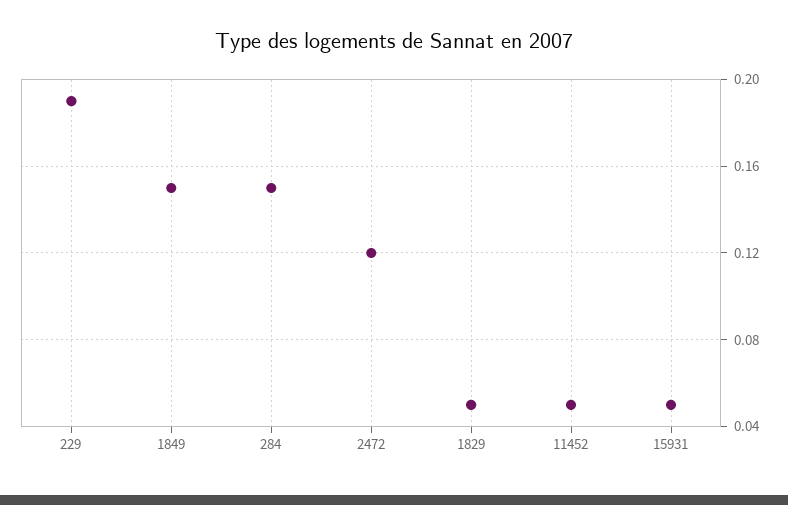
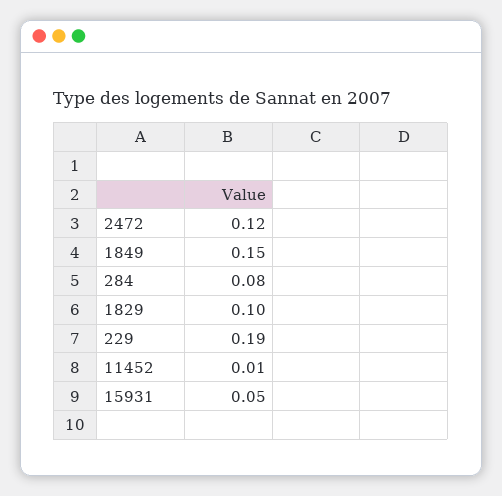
284: 0.15 -> 0.08
1829: 0.05 -> 0.1
11452: 0.05 -> 0.01

